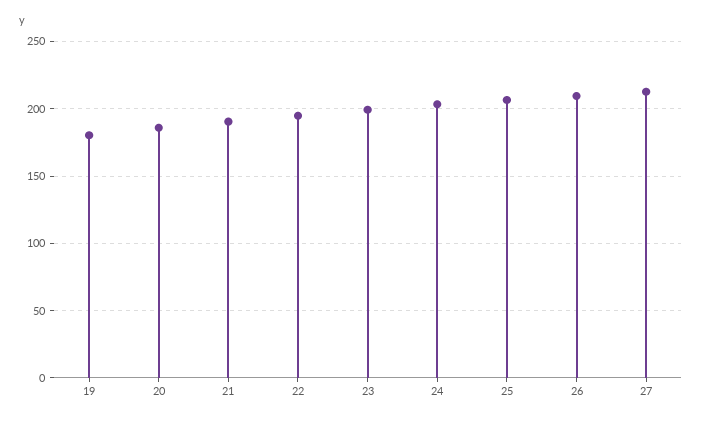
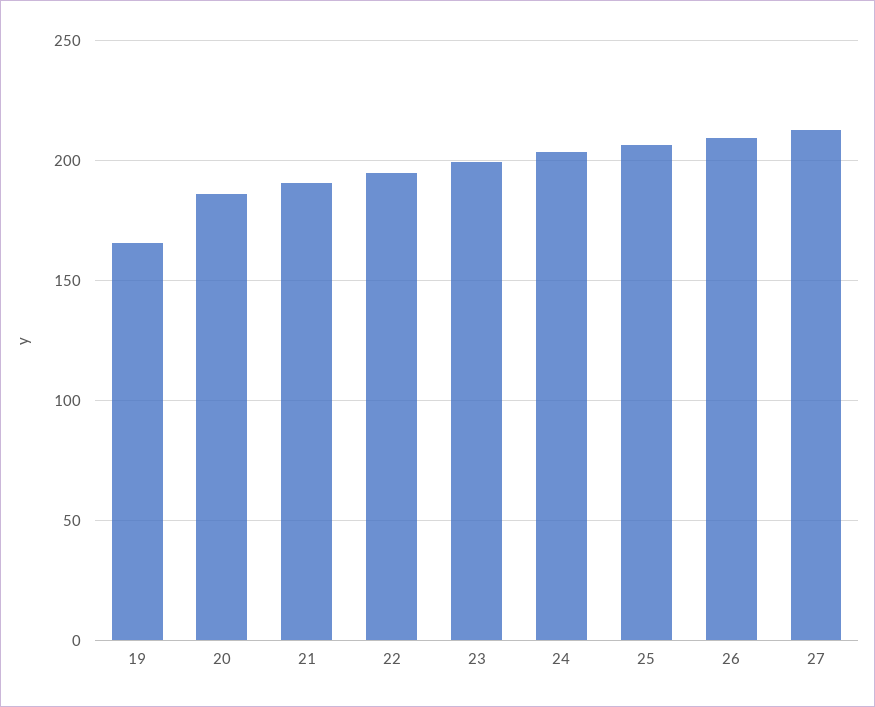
19: 180 -> 165

